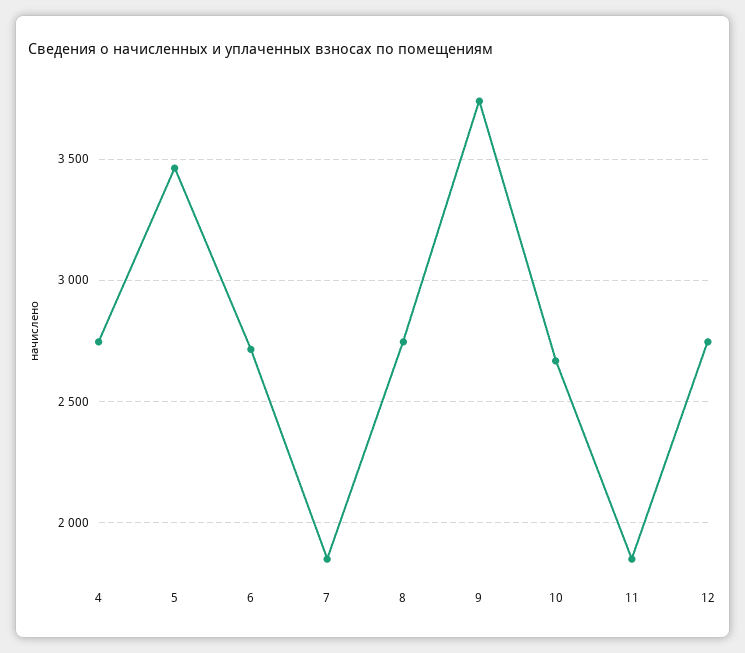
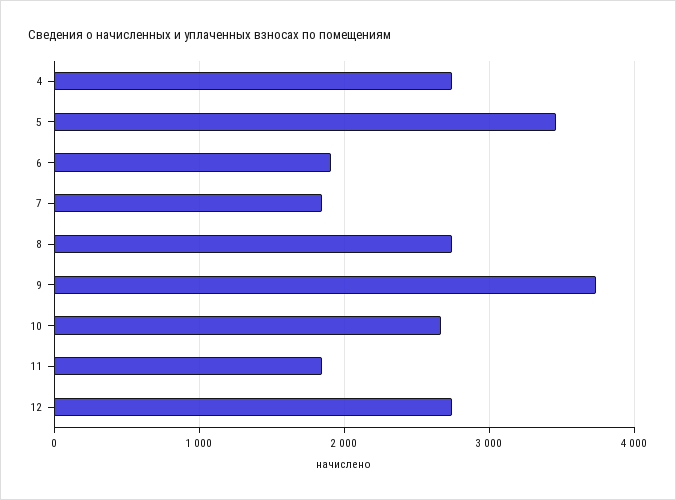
6: 2700 -> 1900

